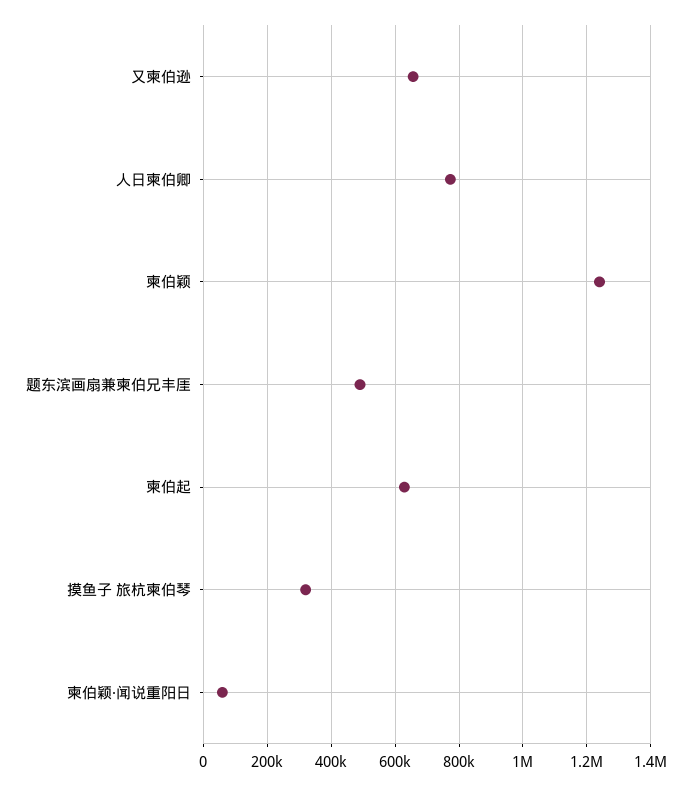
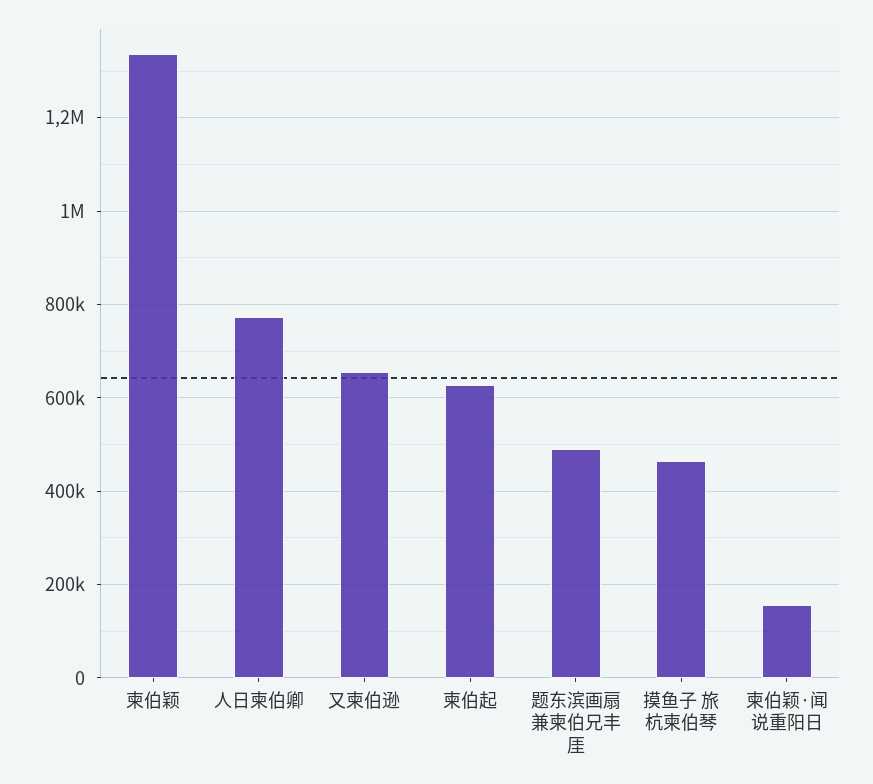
柬伯颖: 1240000 -> 1340000
摸鱼子 旅杭柬伯琴: 320000 -> 460000
柬伯颖·闻说重阳日: 60000 -> 160000

